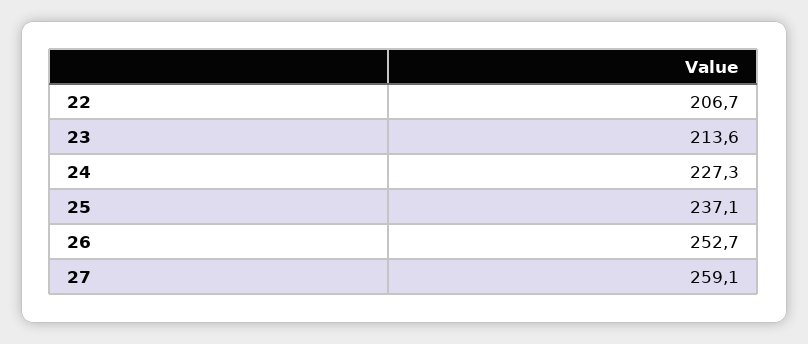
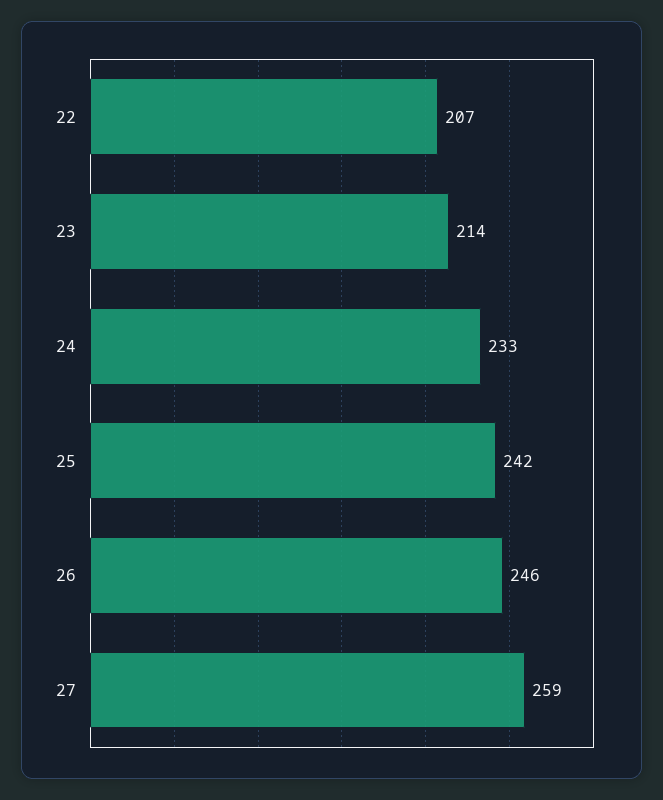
24: 227.3 -> 233
25: 237.1 -> 242
26: 252.7 -> 246

